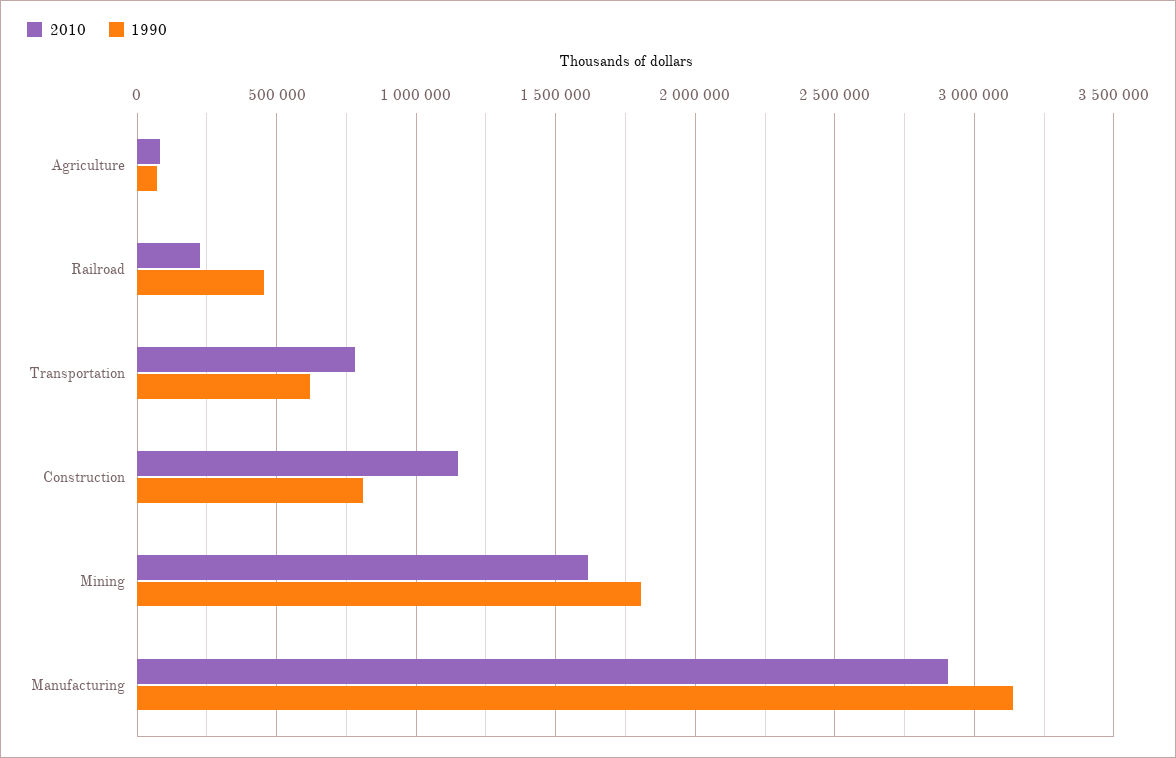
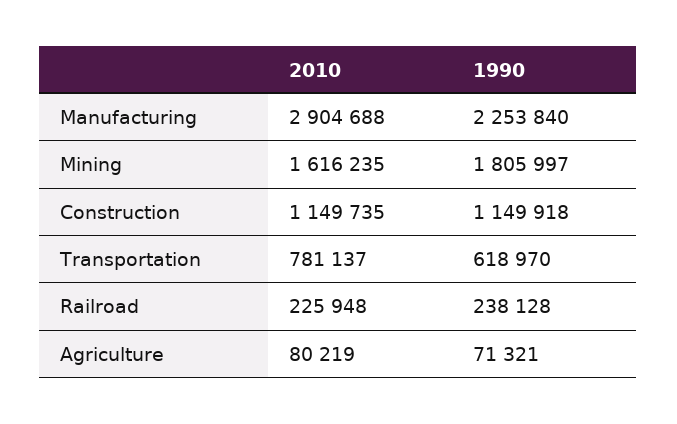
1990, Railroad: 450000 -> 238128
1990, Construction: 800000 -> 1149918
1990, Manufacturing: 3150000 -> 2253840

